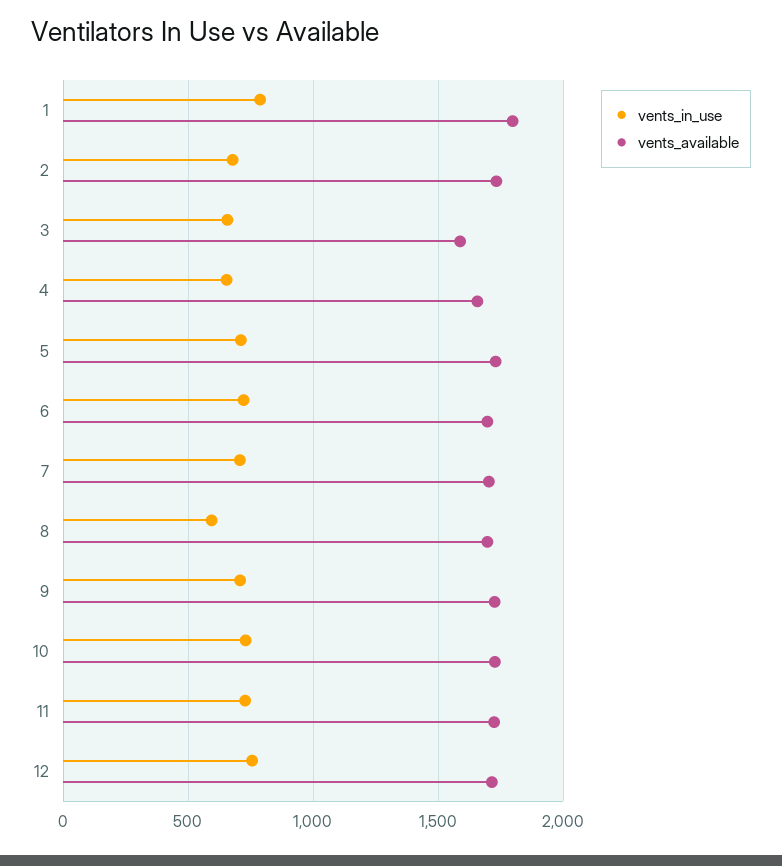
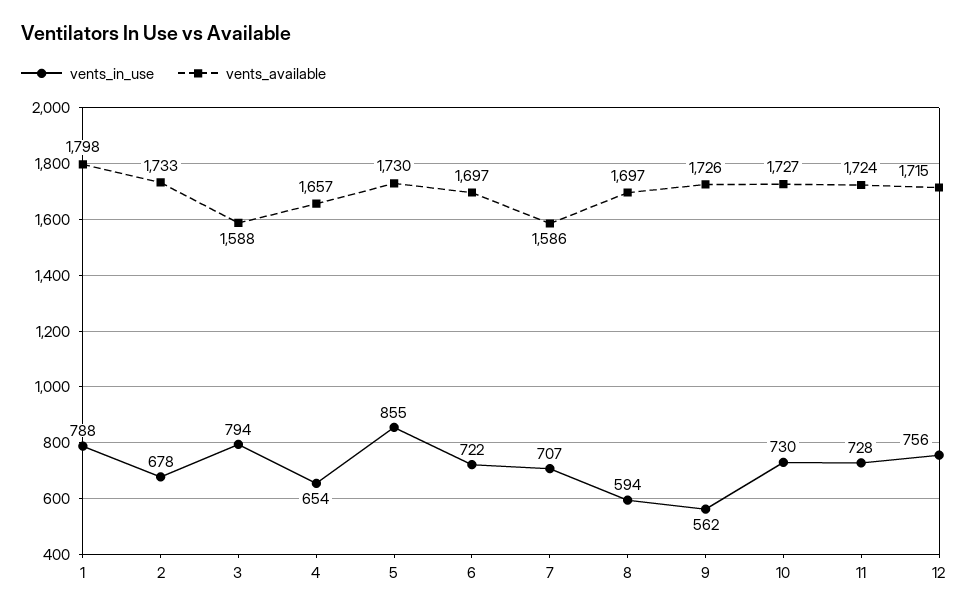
vents_in_use, 3: 650 -> 794
vents_in_use, 5: 700 -> 855
vents_available, 7: 1700 -> 1586
vents_in_use, 9: 700 -> 562

